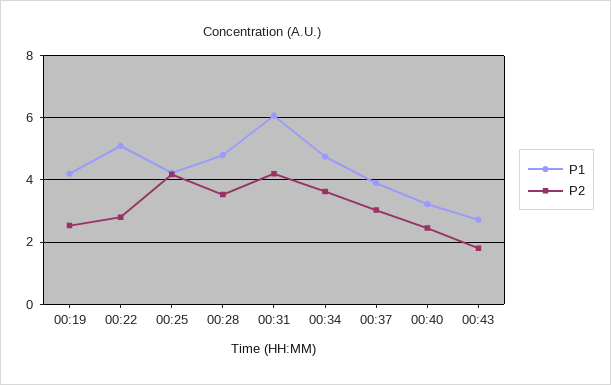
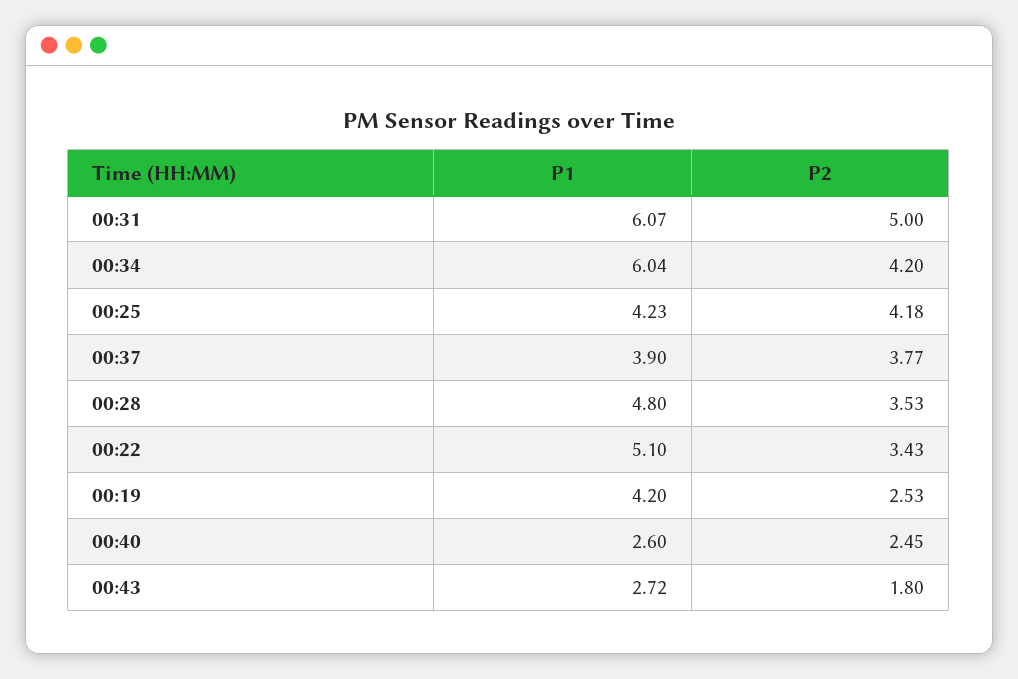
P2, 00:22: 2.8 -> 3.43
P2, 00:31: 4.2 -> 5
P1, 00:34: 4.8 -> 6.04
P2, 00:34: 3.6 -> 4.2
P2, 00:37: 3 -> 3.77
P1, 00:40: 3.2 -> 2.6

